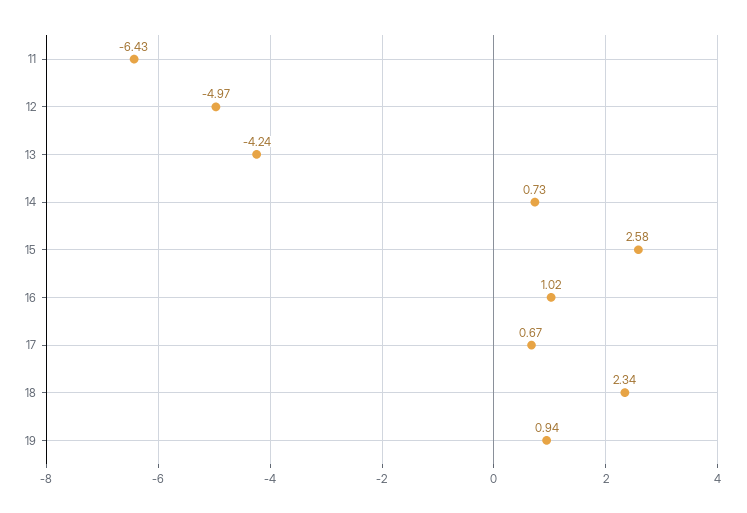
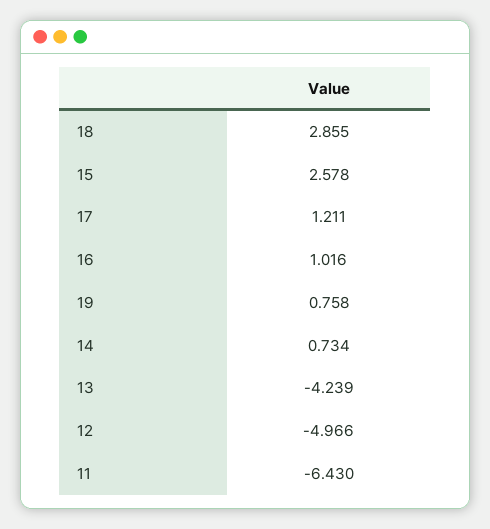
17: 0.67 -> 1.211
18: 2.34 -> 2.855
19: 0.94 -> 0.758

